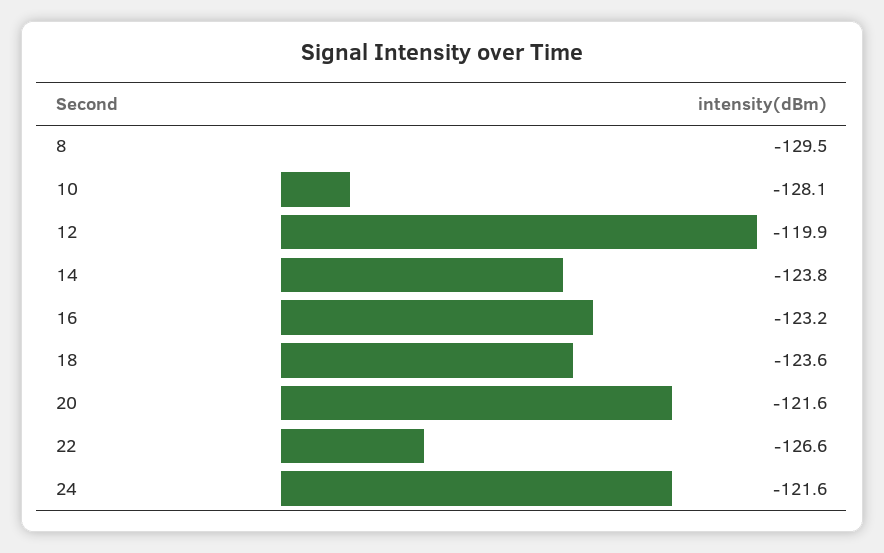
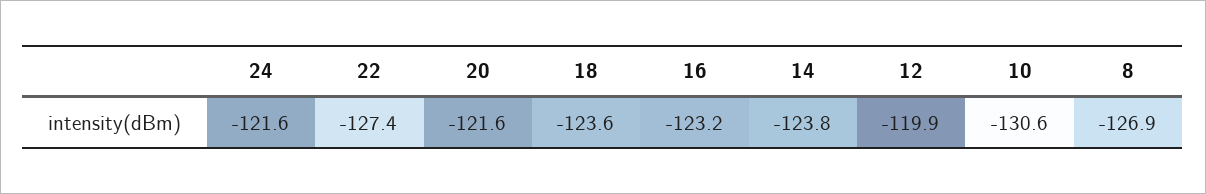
8: -129.5 -> -126.9
10: -128.1 -> -130.6
22: -126.6 -> -127.4

